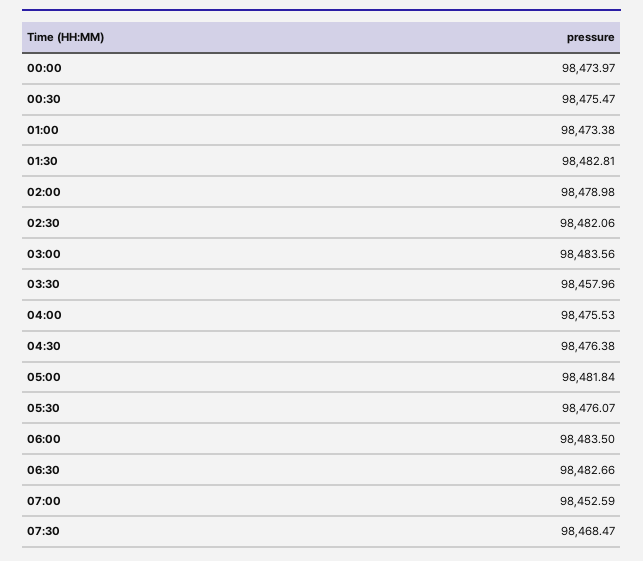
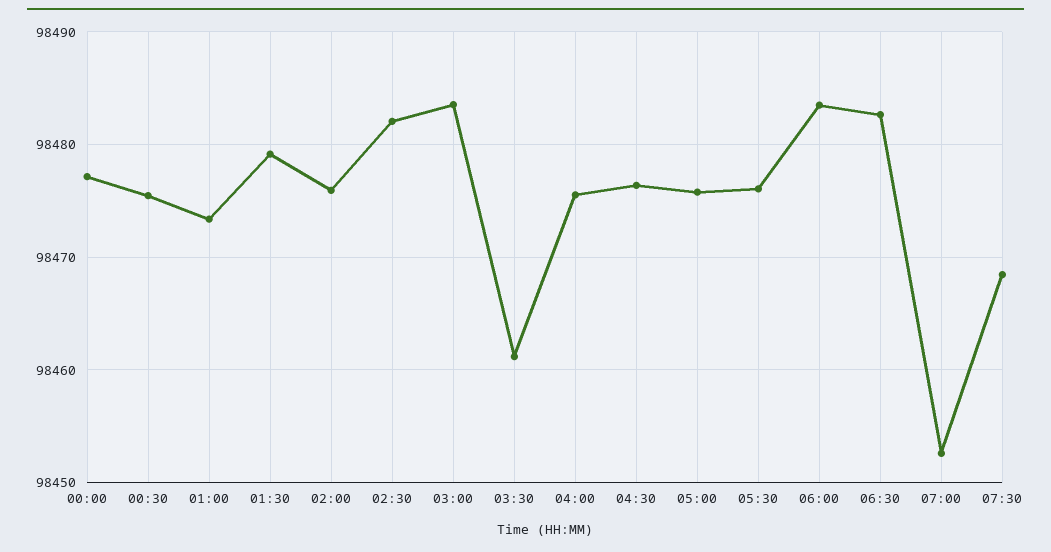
00:00: 98473.97 -> 98477
01:30: 98482.81 -> 98479
02:00: 98478.98 -> 98476
03:30: 98457.96 -> 98461
05:00: 98481.84 -> 98476

